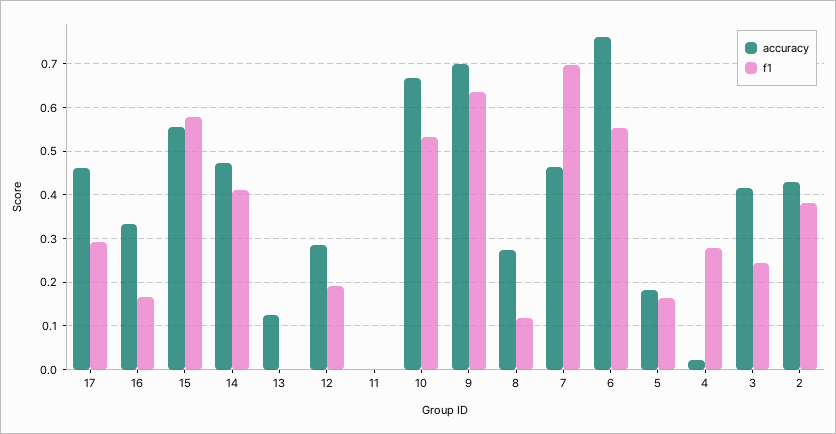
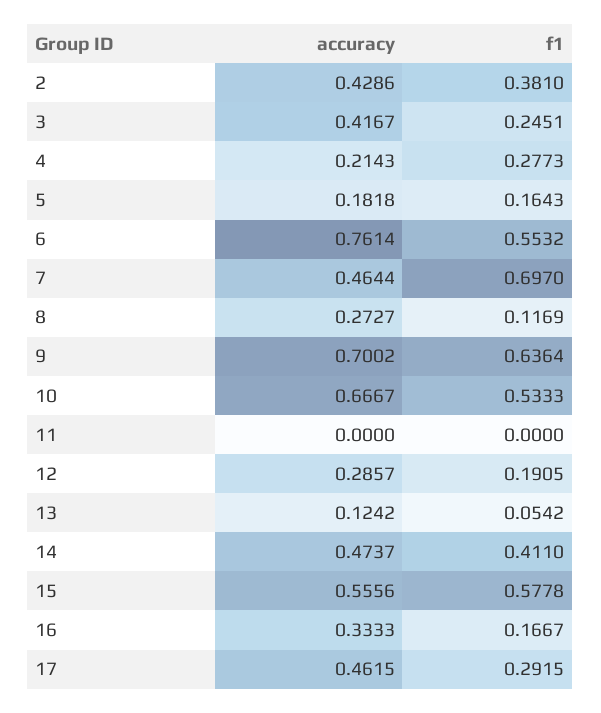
f1, 13: 0 -> 0.0542
accuracy, 4: 0.02 -> 0.2143

